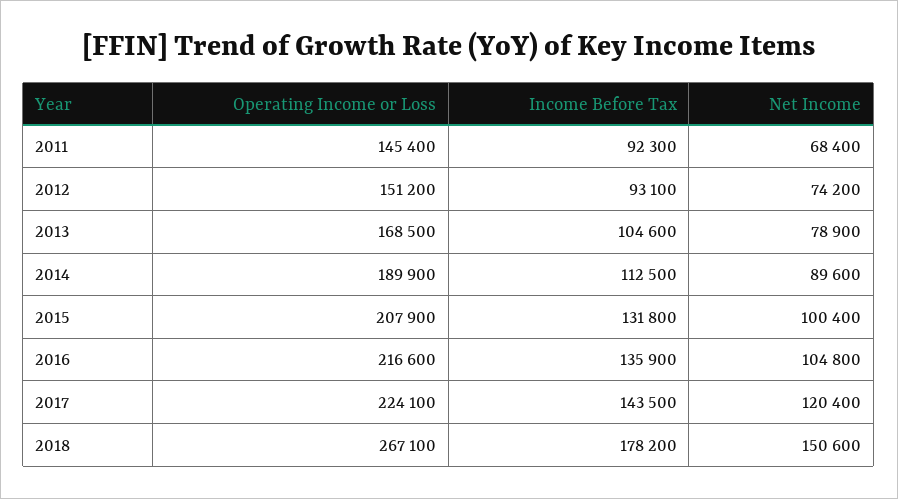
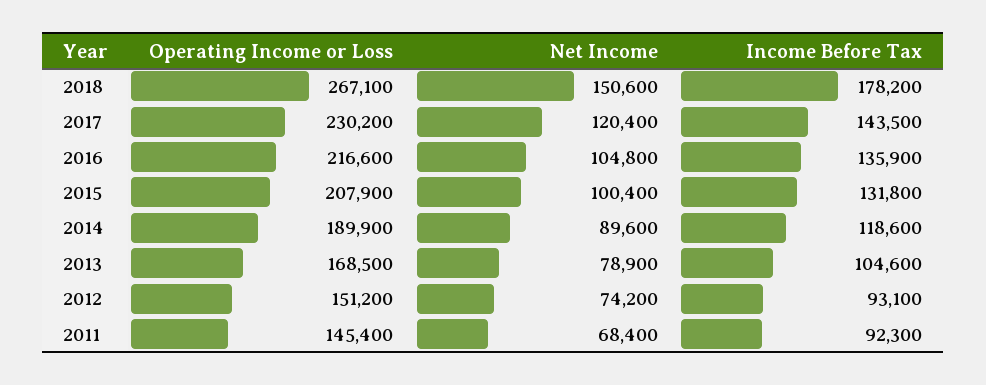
Income Before Tax, 2014: 112500 -> 118600
Operating Income or Loss, 2017: 224100 -> 230200

